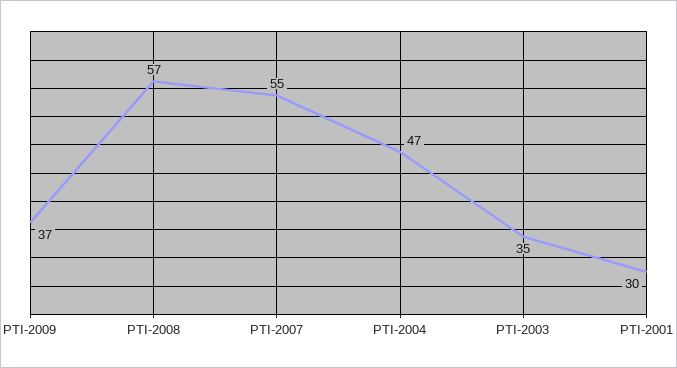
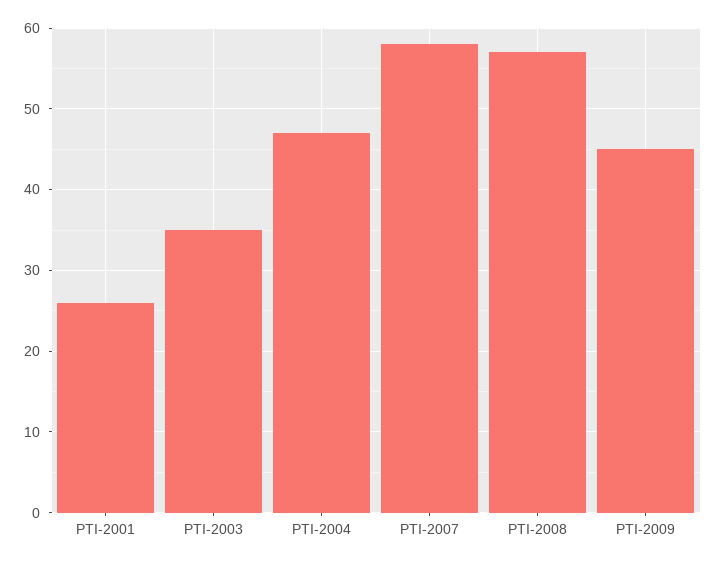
PTI-2009: 37 -> 45
PTI-2007: 55 -> 58
PTI-2001: 30 -> 26

